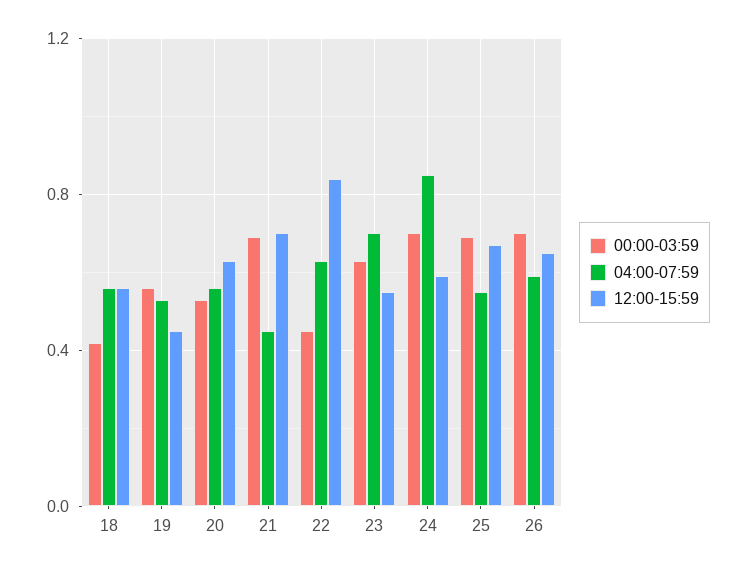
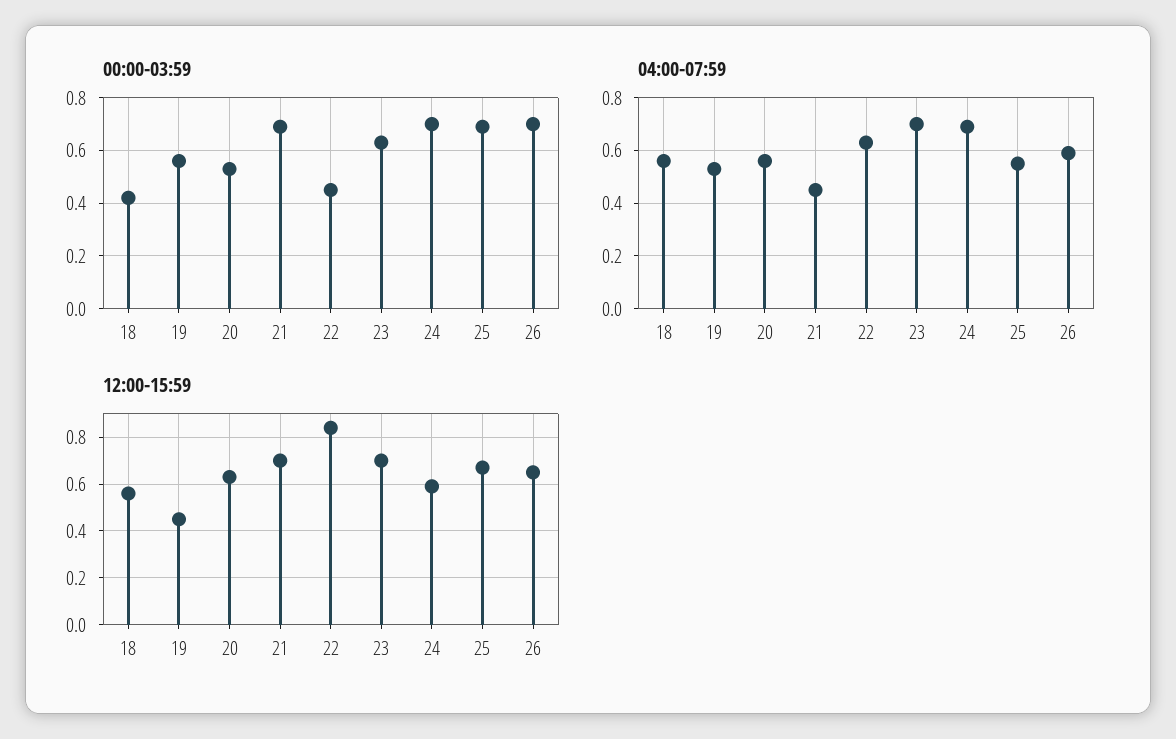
12:00-15:59, 23: 0.55 -> 0.7
04:00-07:59, 24: 0.85 -> 0.7

